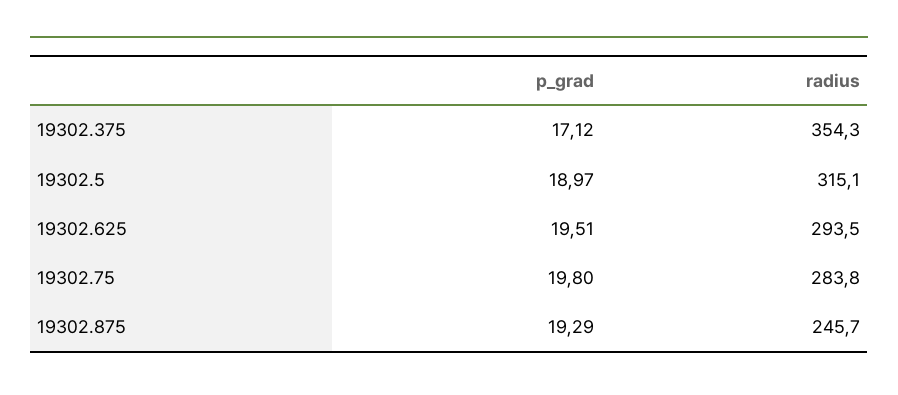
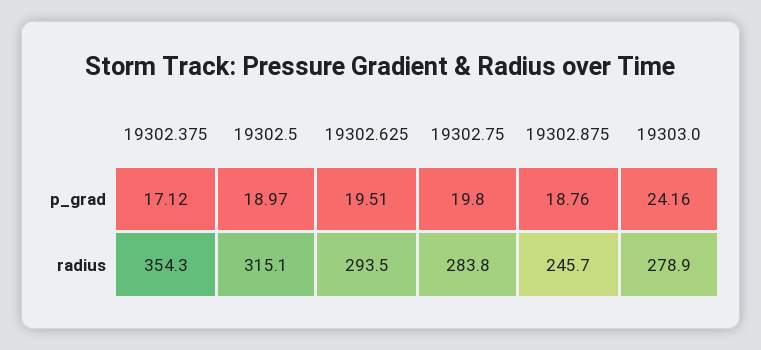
p_grad, 19302.875: 19.29 -> 18.76
p_grad, 19303.0: none -> 24.16
radius, 19303.0: none -> 278.9

